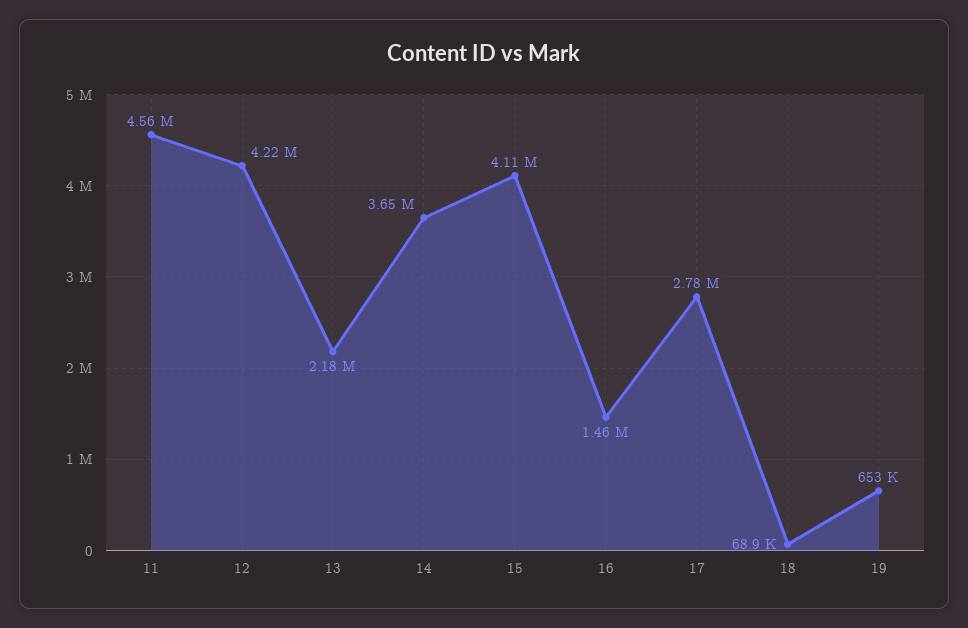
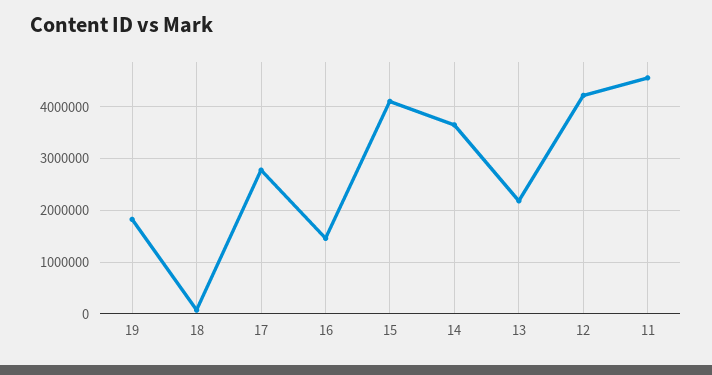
19: 653000 -> 1800000

